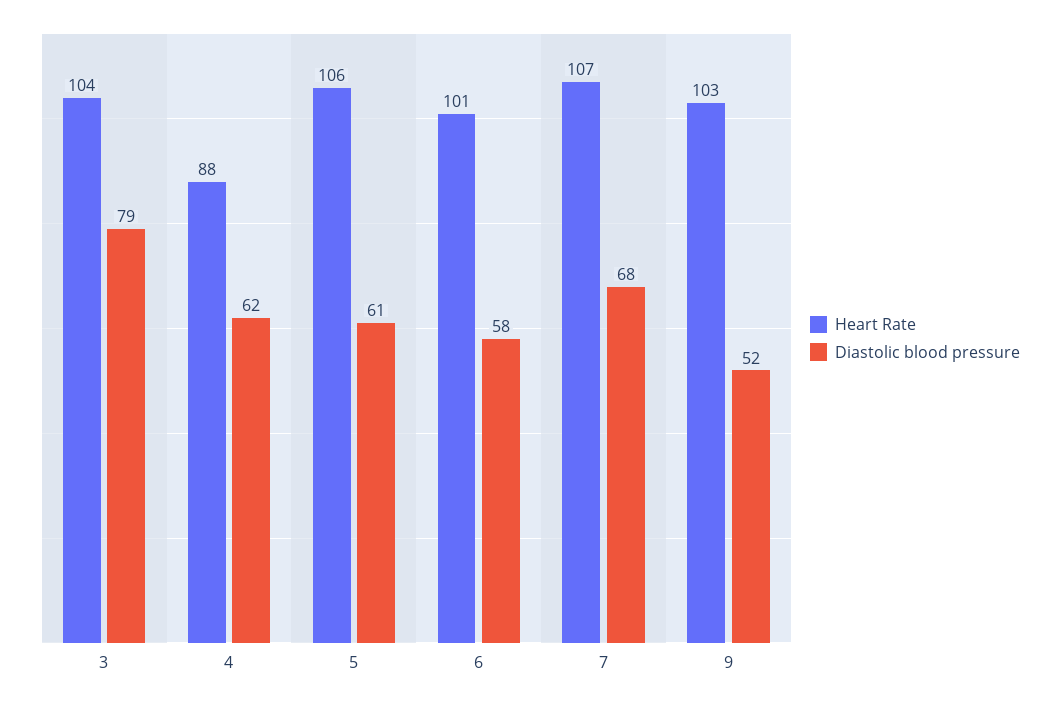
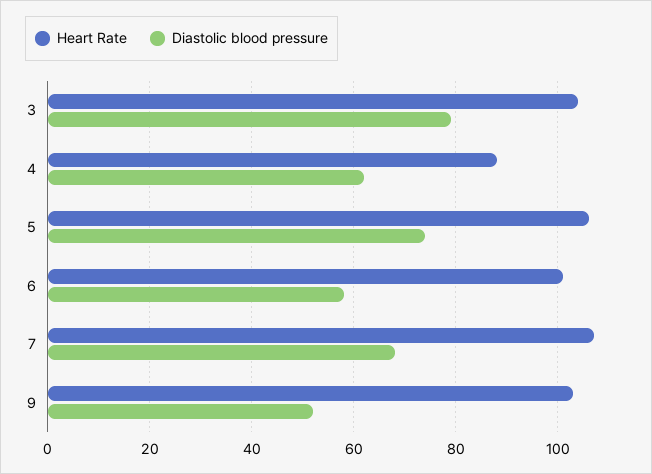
Diastolic blood pressure, 5: 61 -> 75

